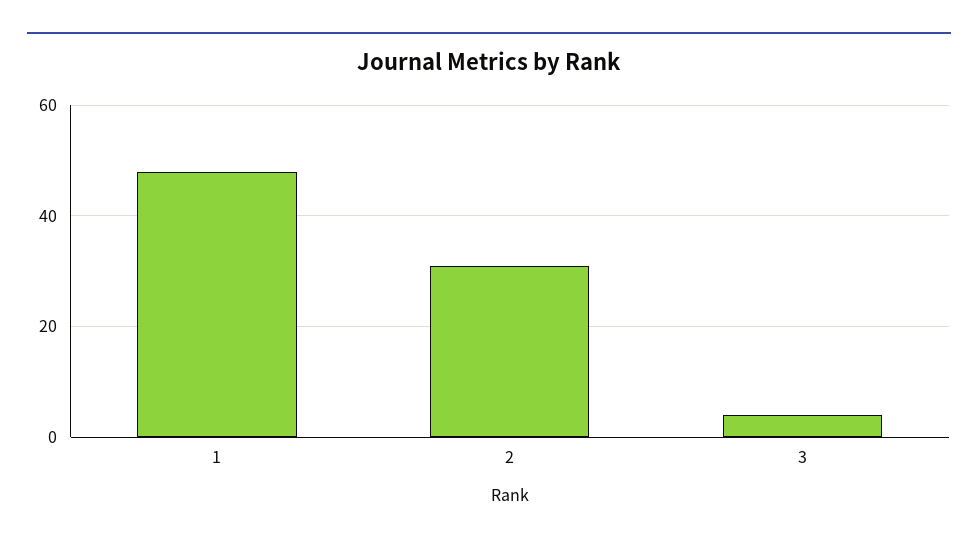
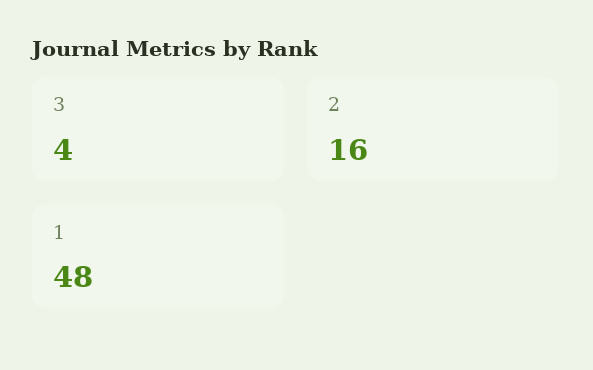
2: 30 -> 16

